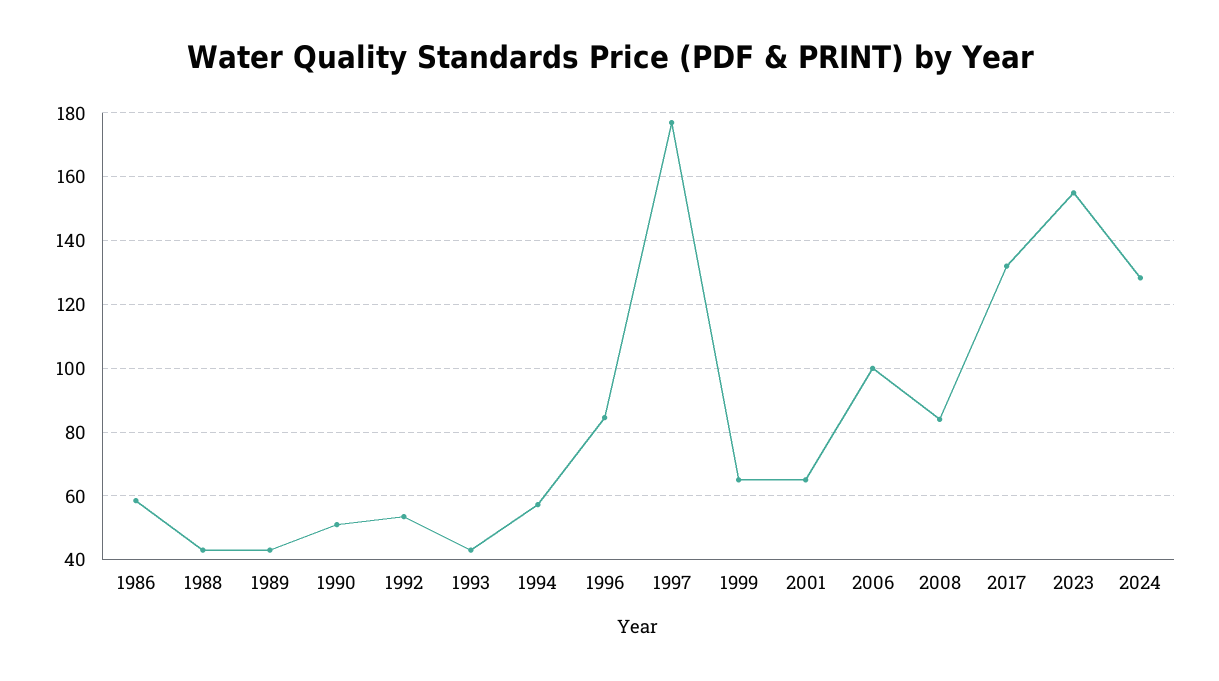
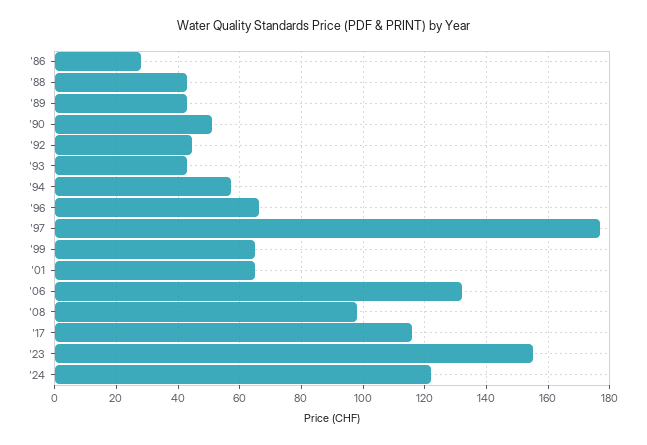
1986: 58 -> 28
1992: 54 -> 44
1996: 84 -> 66
2006: 100 -> 132
2008: 84 -> 98
2017: 132 -> 116
2024: 128 -> 122

